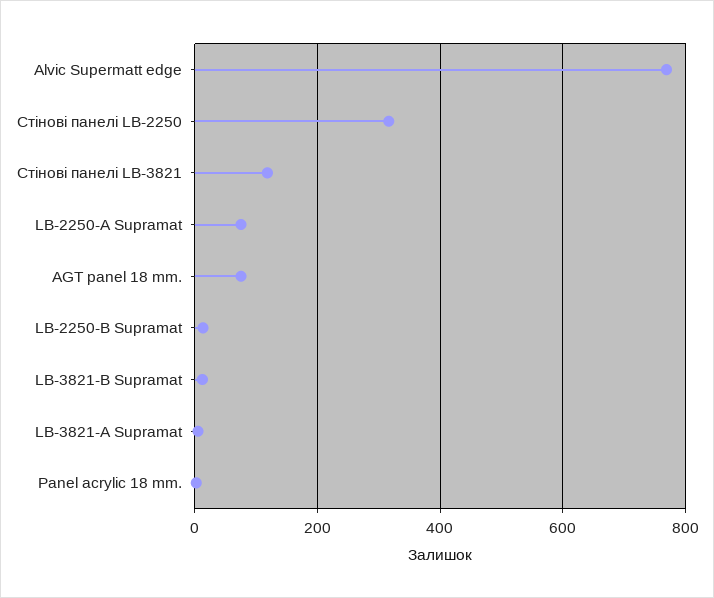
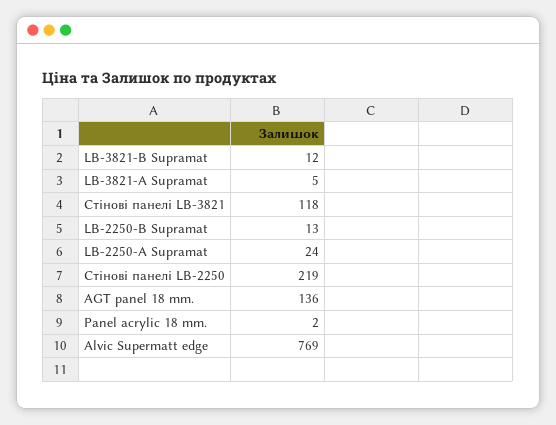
Стінові панелі LB-2250: 320 -> 219
LB-2250-А Supramat: 80 -> 24
AGT panel 18 mm.: 80 -> 136

